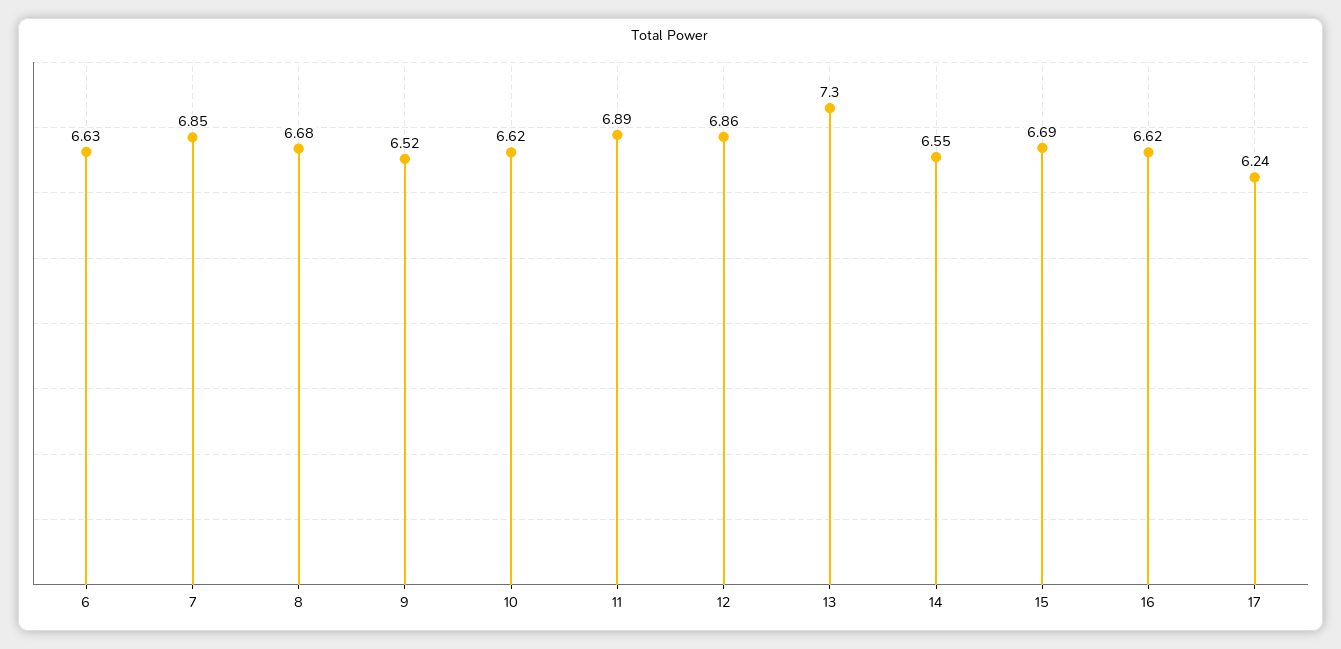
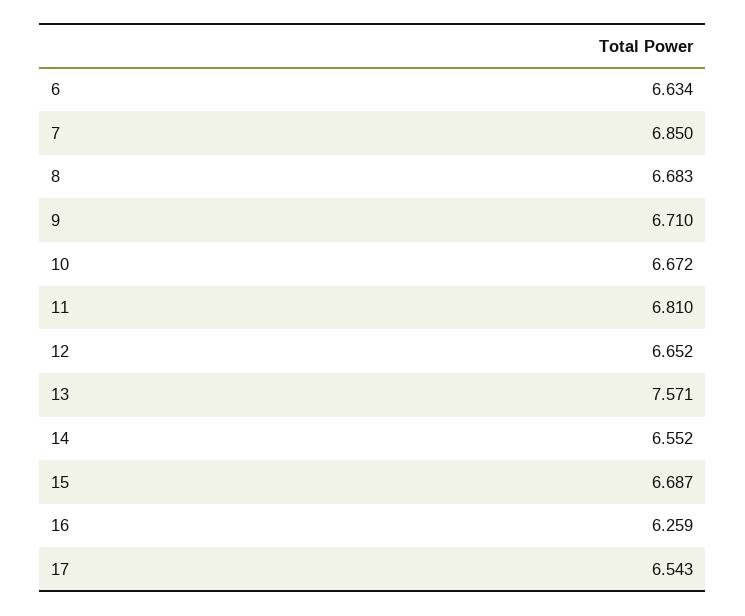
9: 6.52 -> 6.71
10: 6.62 -> 6.672
11: 6.89 -> 6.81
12: 6.86 -> 6.652
13: 7.3 -> 7.571
16: 6.62 -> 6.259
17: 6.24 -> 6.543

